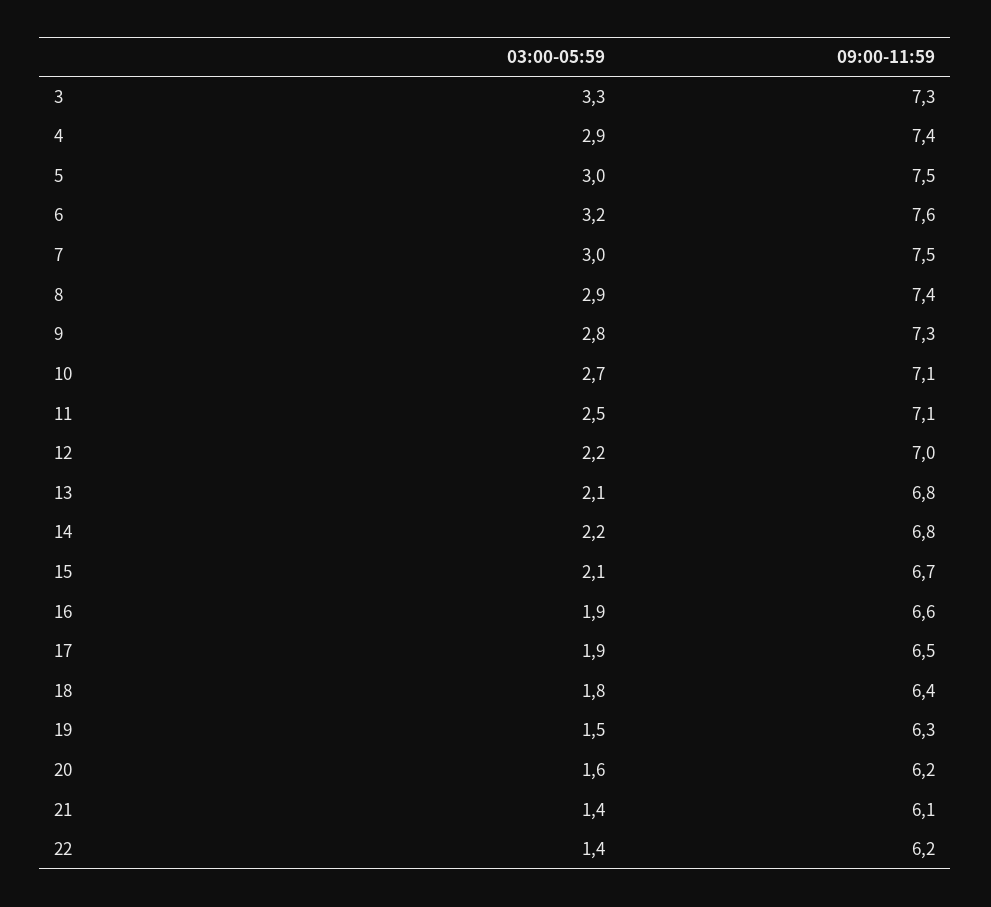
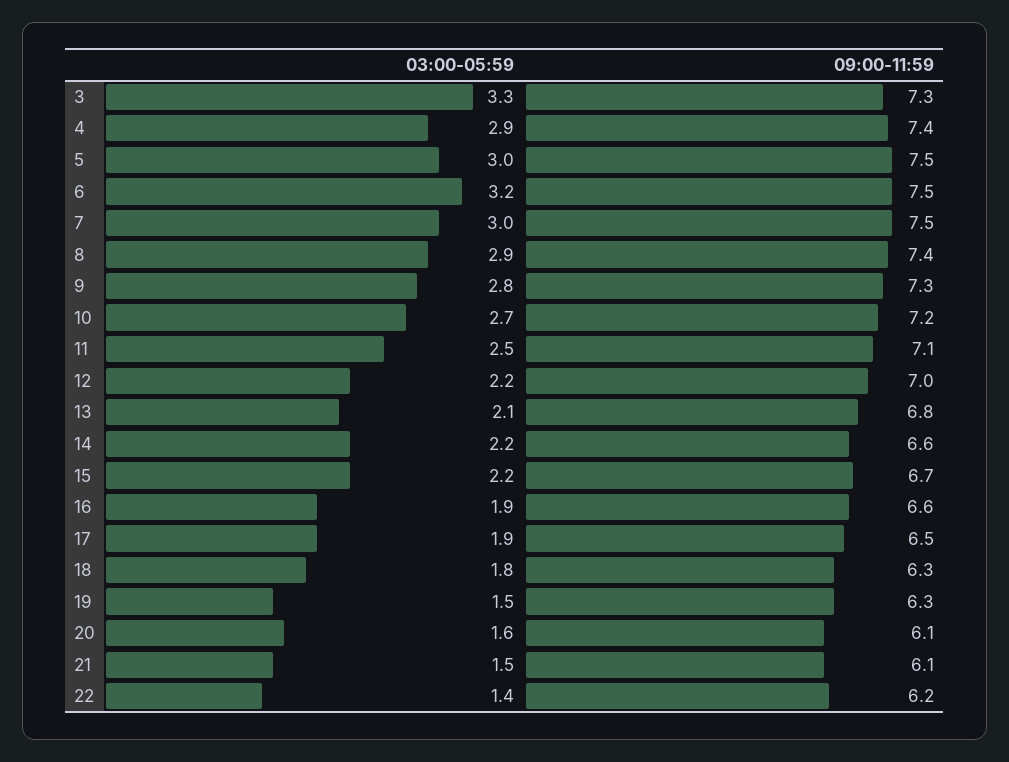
09:00-11:59, 6: 7.6 -> 7.5
09:00-11:59, 10: 7.1 -> 7.2
09:00-11:59, 14: 6.8 -> 6.6
03:00-05:59, 15: 2.1 -> 2.2
09:00-11:59, 18: 6.4 -> 6.3
09:00-11:59, 20: 6.2 -> 6.1
03:00-05:59, 21: 1.4 -> 1.5

